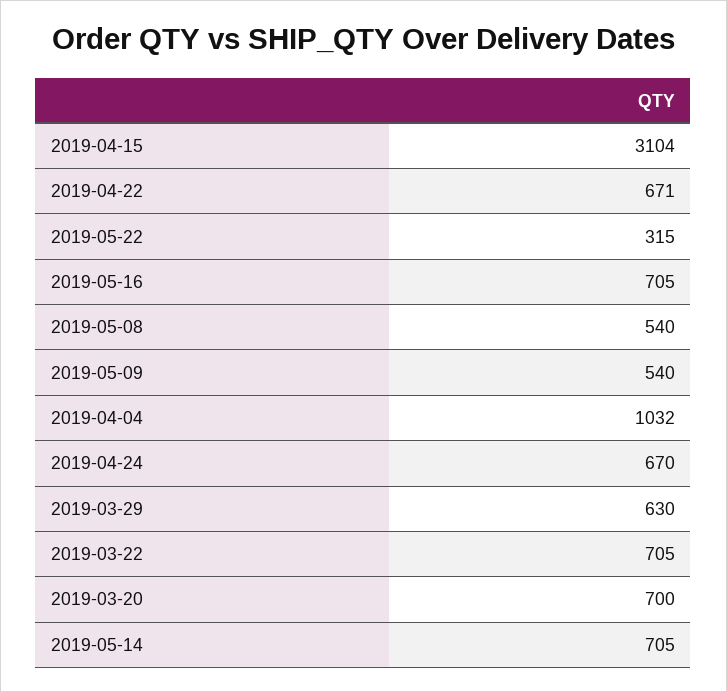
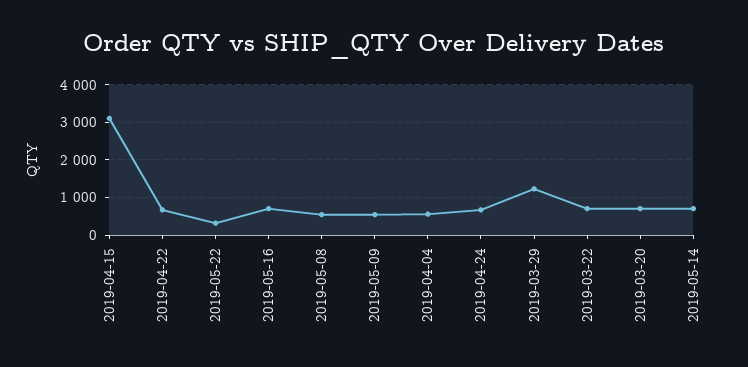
2019-04-04: 1032 -> 600
2019-03-29: 630 -> 1200

